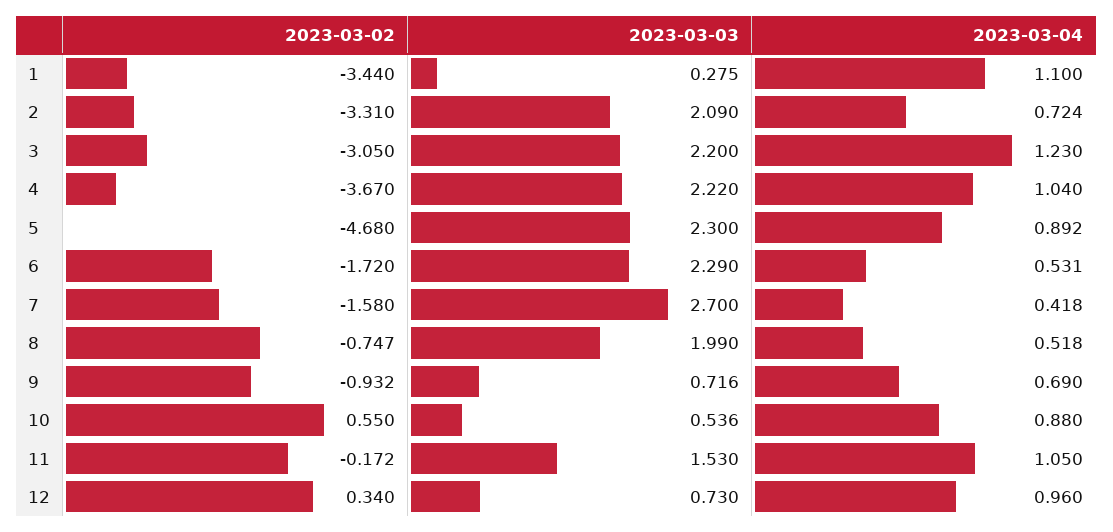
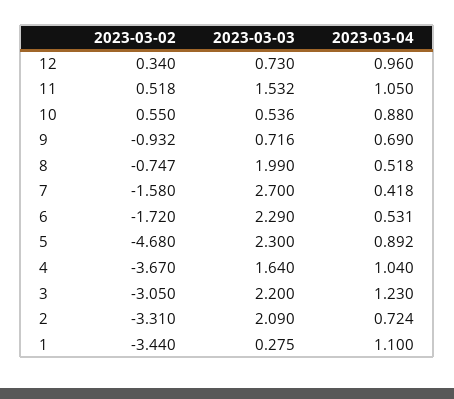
2023-03-03, 4: 2.22 -> 1.64
2023-03-02, 11: -0.172 -> 0.518
2023-03-03, 11: 1.53 -> 1.532

